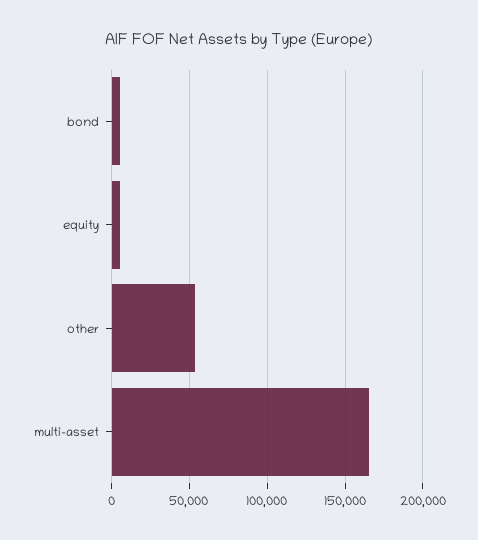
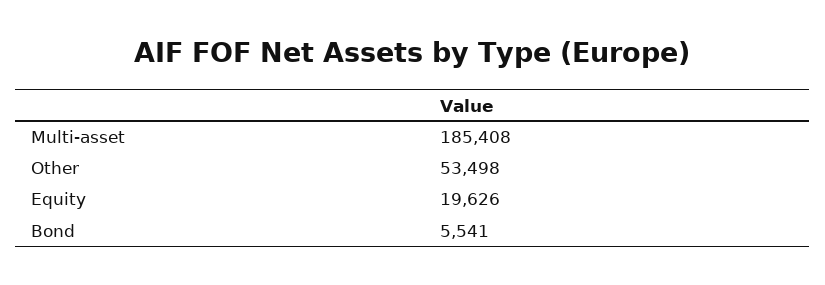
equity: 5000 -> 19626
multi-asset: 165000 -> 185408

